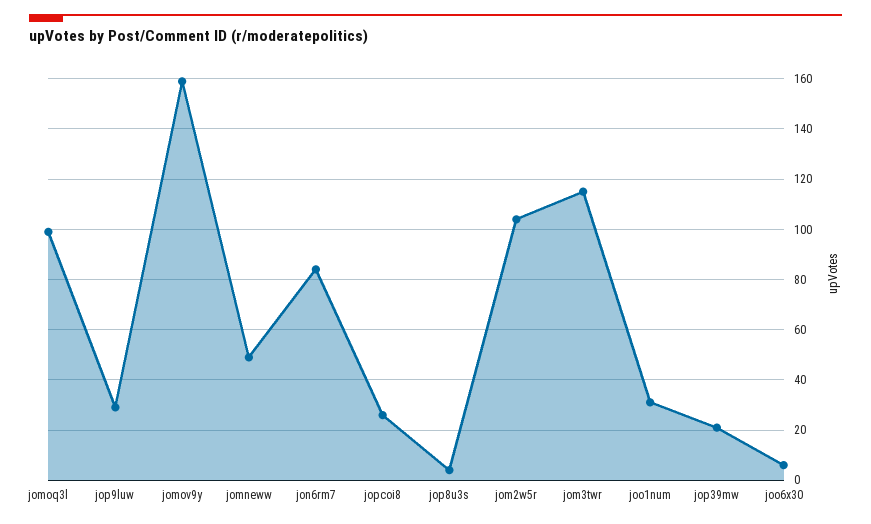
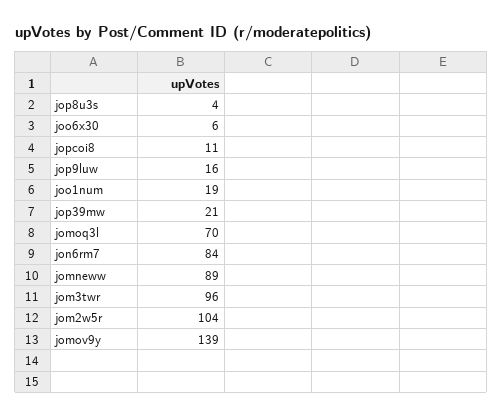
jomoq3l: 100 -> 70
jop9luw: 30 -> 16
jomov9y: 160 -> 139
jomneww: 50 -> 89
jopcoi8: 25 -> 11
jom3twr: 115 -> 96
joo1num: 30 -> 19

